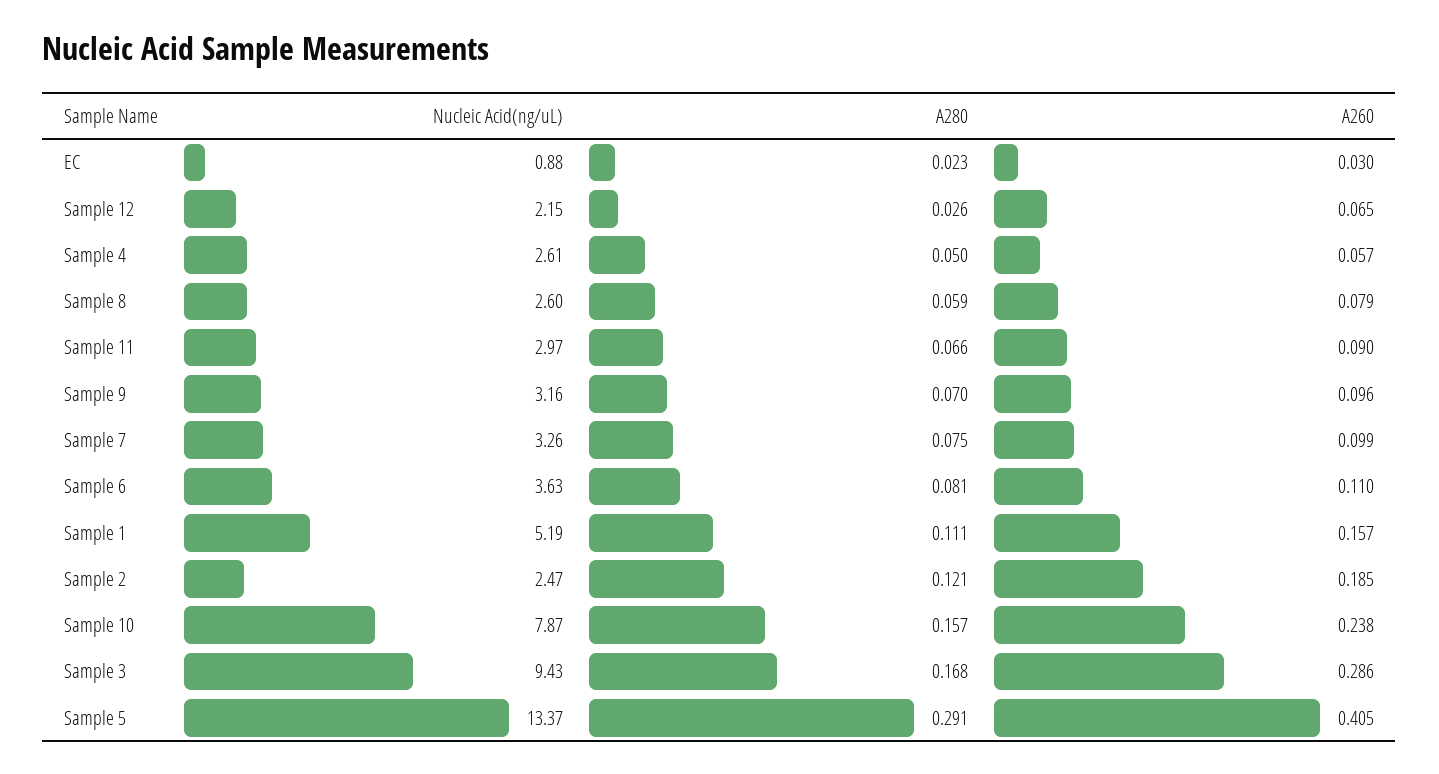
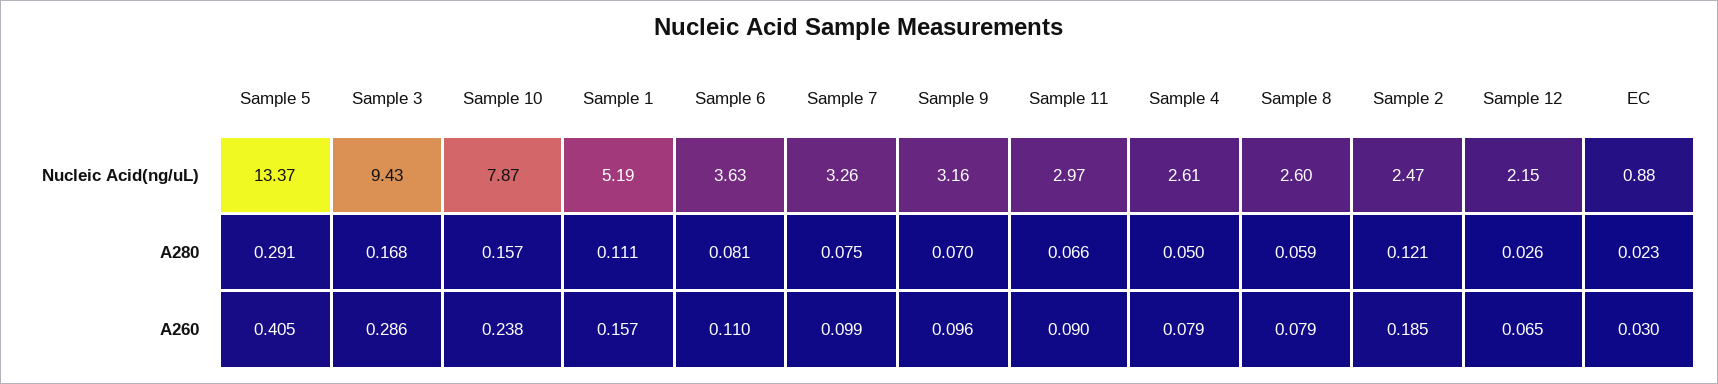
A260, Sample 4: 0.057 -> 0.079

